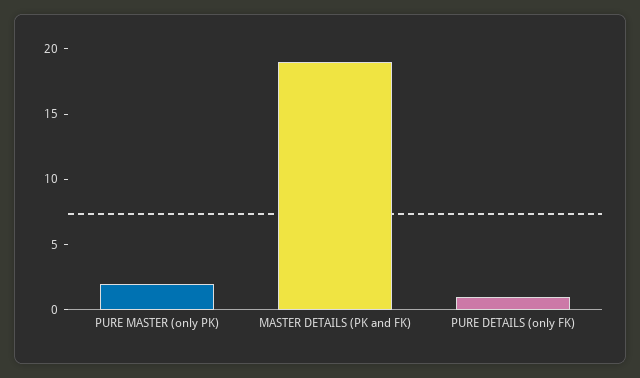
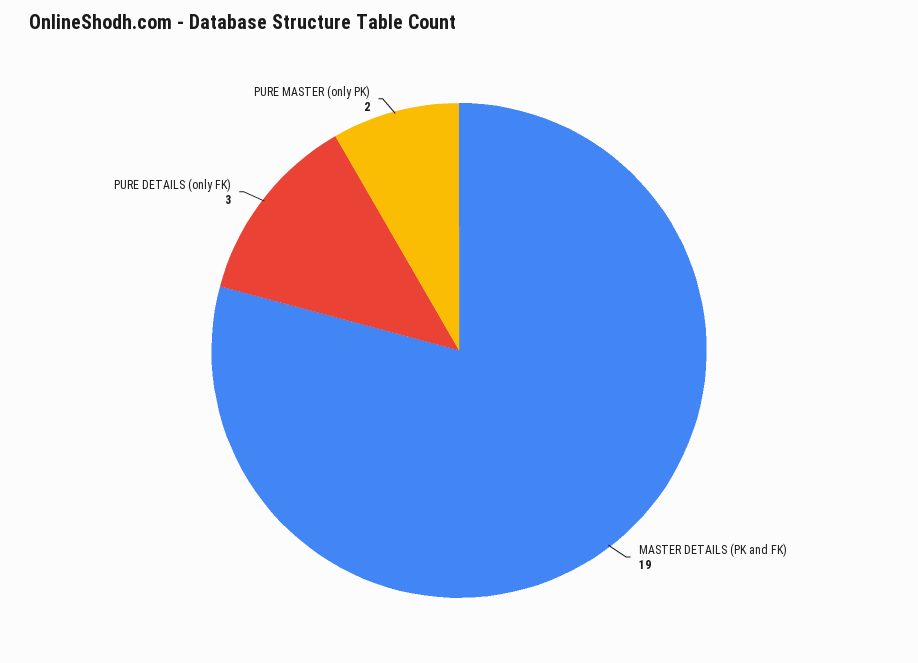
PURE DETAILS (only FK): 1 -> 3

